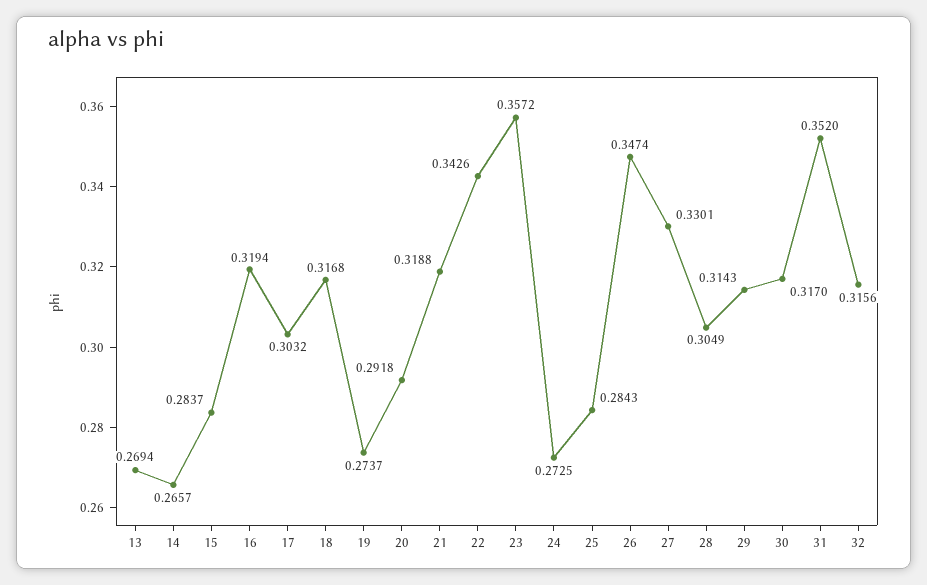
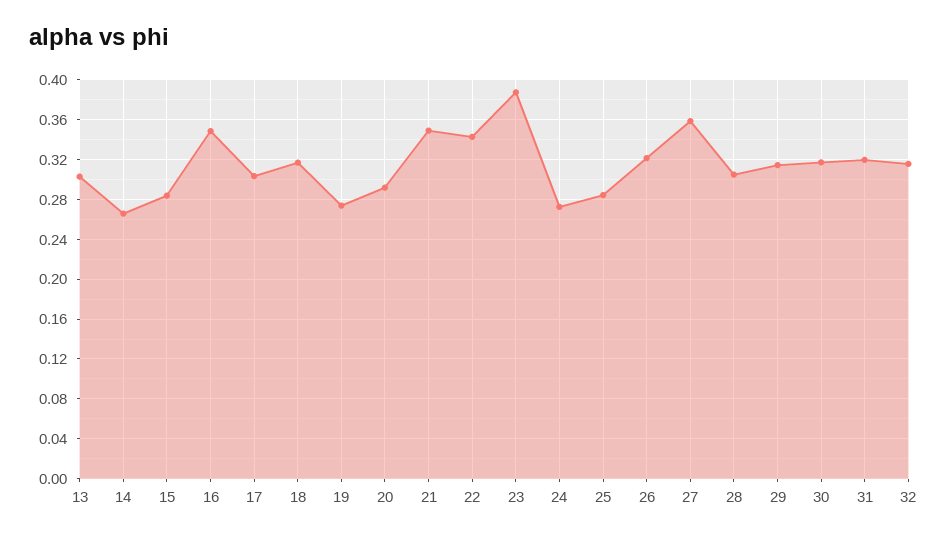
13: 0.2694 -> 0.3
16: 0.3194 -> 0.35
21: 0.3188 -> 0.35
23: 0.3572 -> 0.39
26: 0.3474 -> 0.32
27: 0.3301 -> 0.36
31: 0.352 -> 0.32

